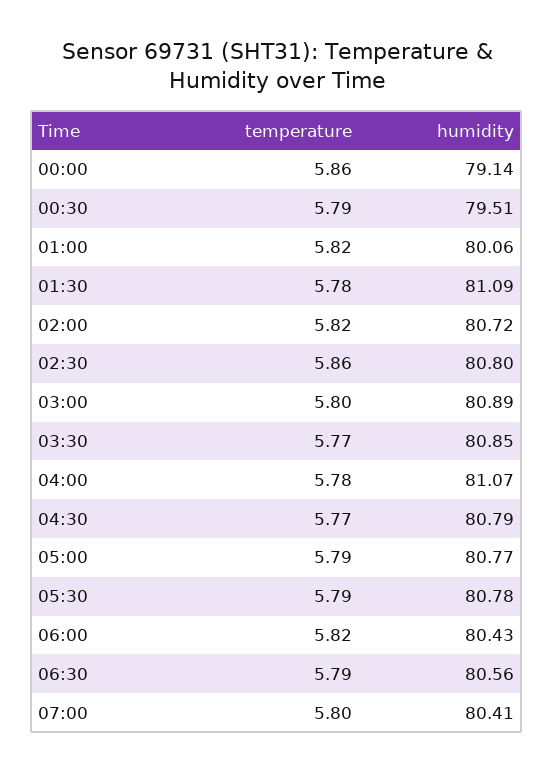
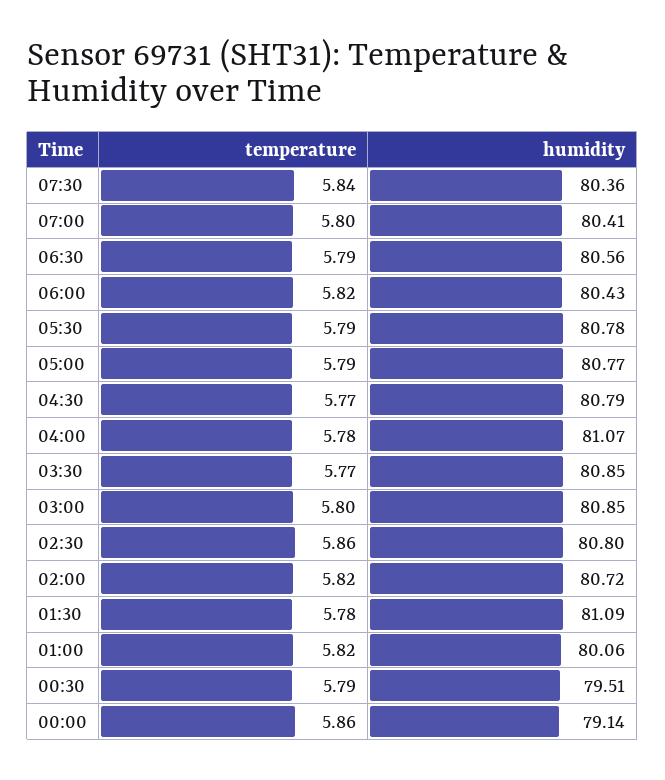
humidity, 03:00: 80.89 -> 80.85
temperature, 07:30: none -> 5.84
humidity, 07:30: none -> 80.36

